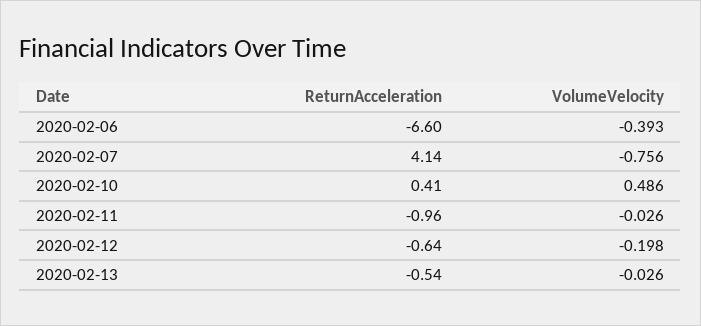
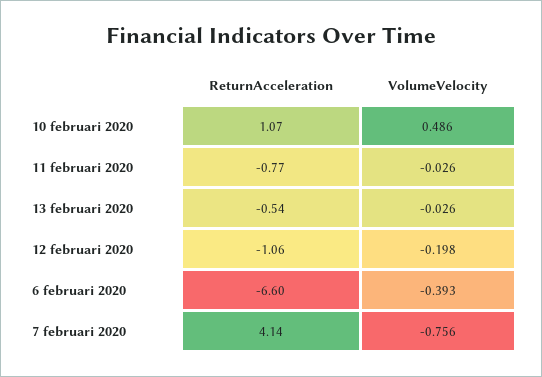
ReturnAcceleration, 2020-02-10: 0.41 -> 1.07
ReturnAcceleration, 2020-02-11: -0.96 -> -0.77
ReturnAcceleration, 2020-02-12: -0.64 -> -1.06

